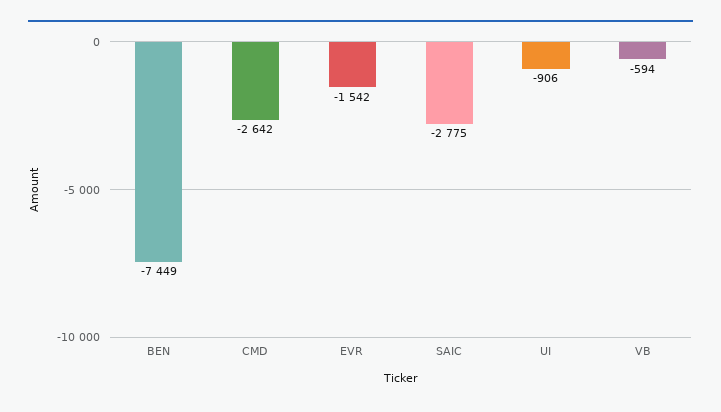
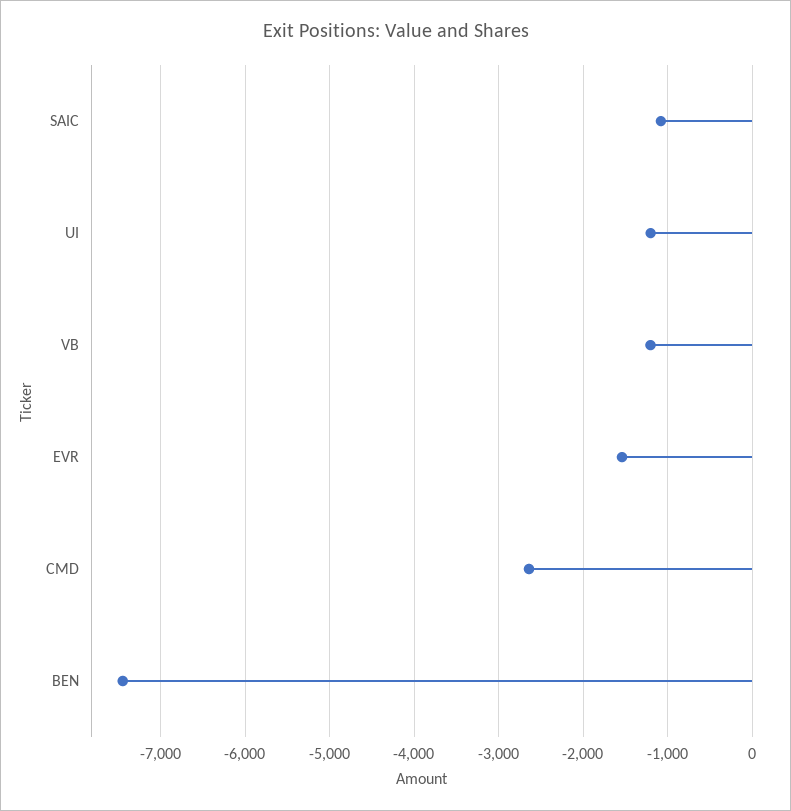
SAIC: -2775 -> -1100
UI: -906 -> -1200
VB: -594 -> -1200

